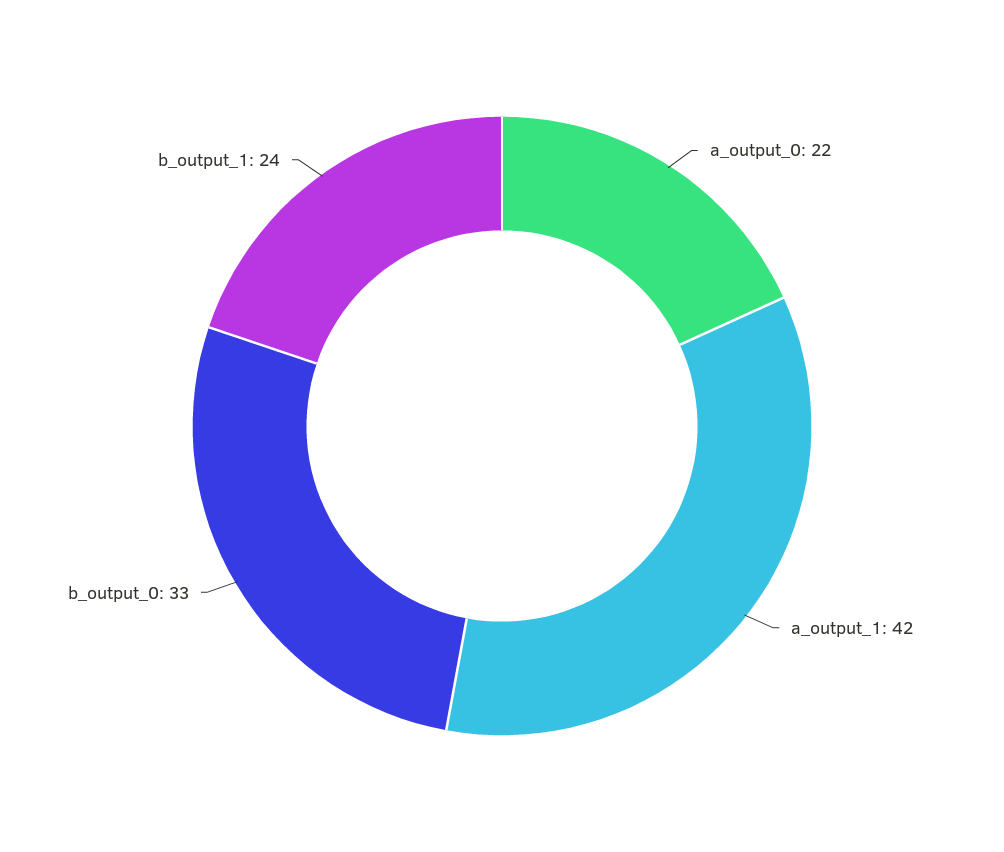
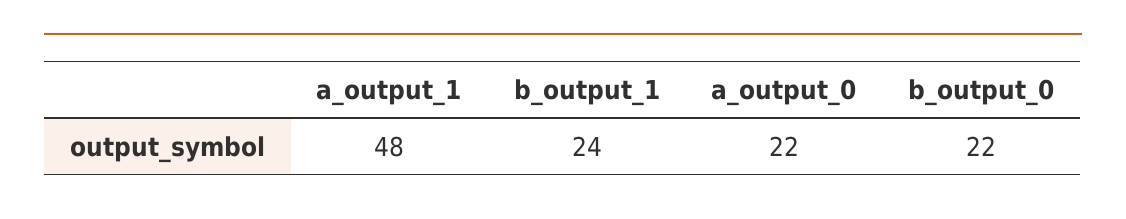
a_output_1: 42 -> 48
b_output_0: 33 -> 22

